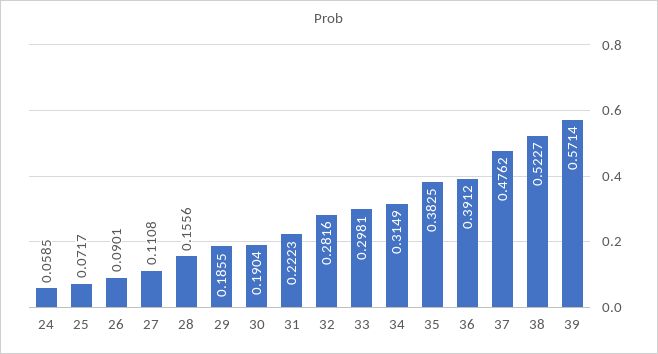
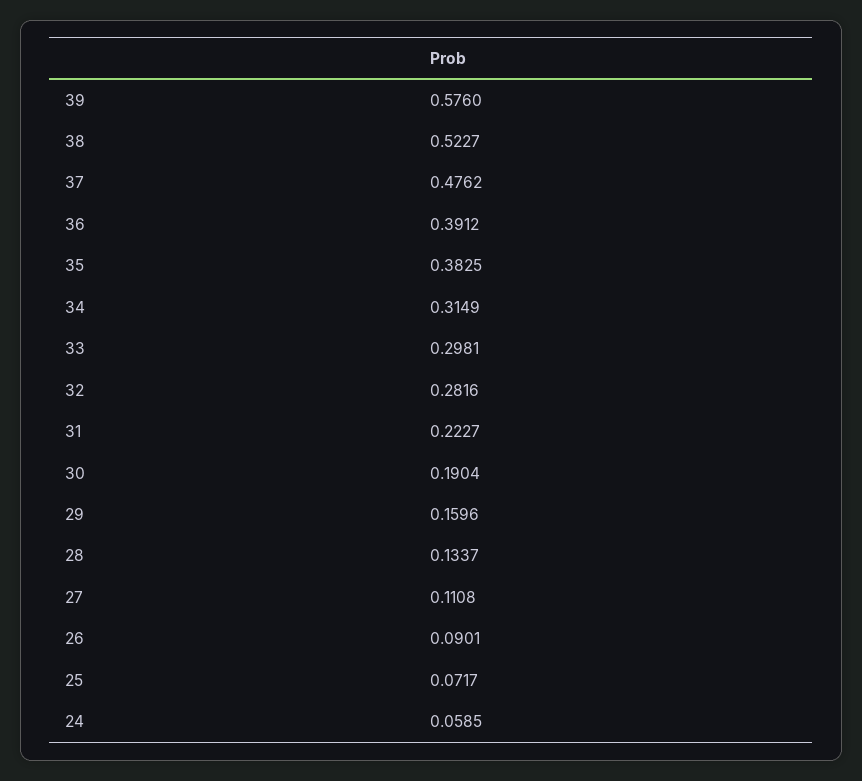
28: 0.1556 -> 0.1337
29: 0.1855 -> 0.1596
31: 0.2223 -> 0.2227
39: 0.5714 -> 0.576

